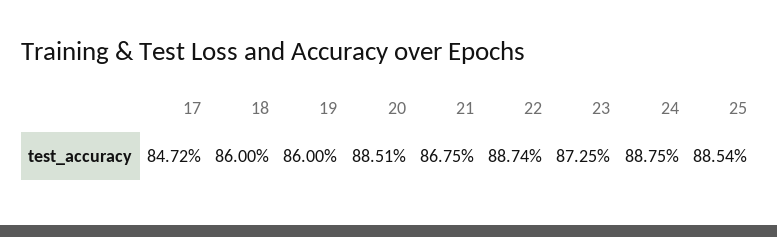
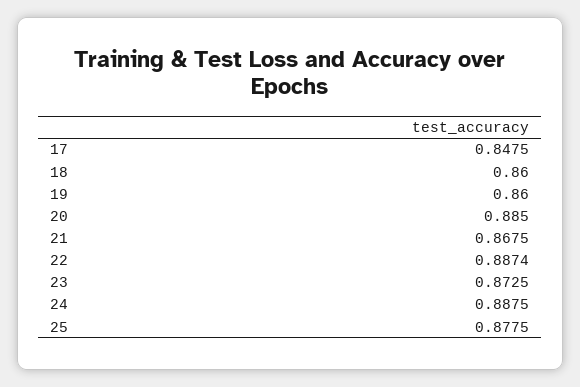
17: 0.8472 -> 0.8475
20: 0.8851 -> 0.885
25: 0.8854 -> 0.8775

